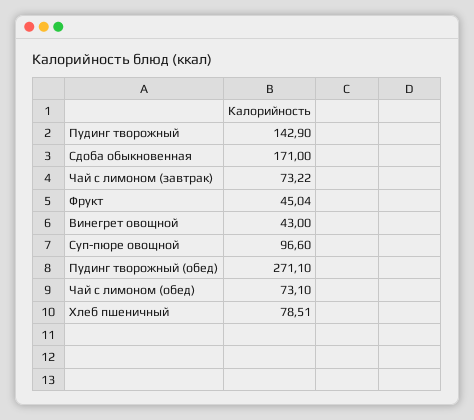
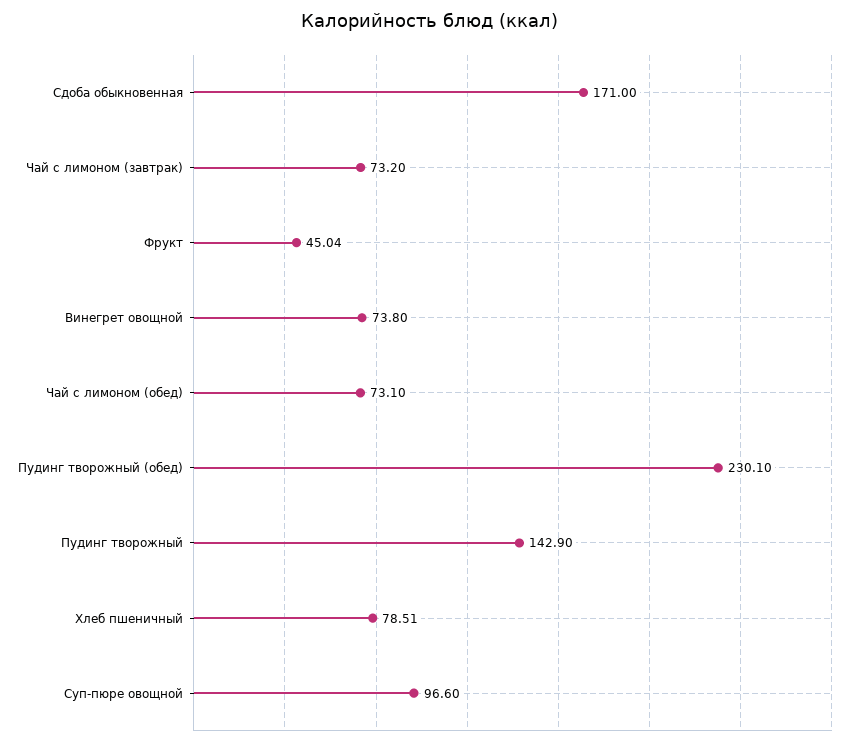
Чай с лимоном (завтрак): 73.22 -> 73.2
Винегрет овощной: 43 -> 73.8
Пудинг творожный (обед): 271.1 -> 230.1

